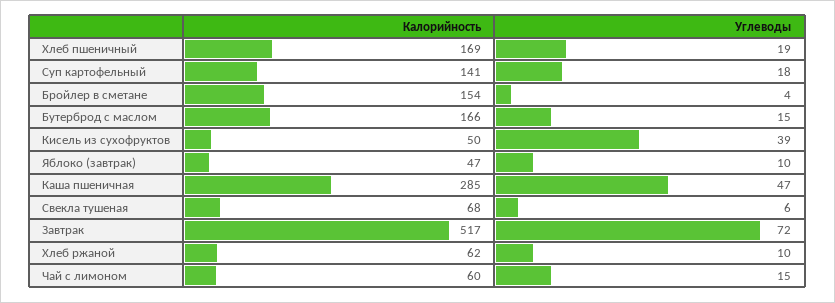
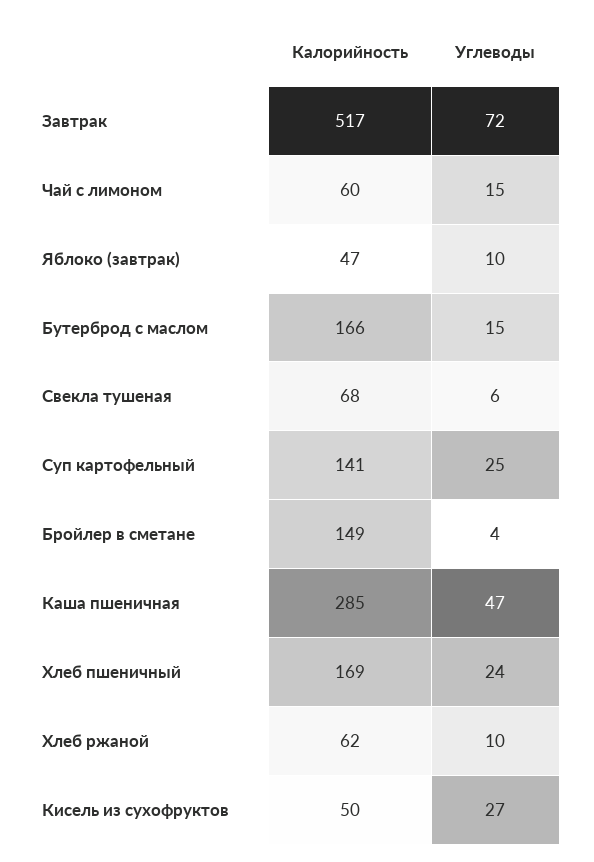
Углеводы, Хлеб пшеничный: 19 -> 24
Углеводы, Суп картофельный: 18 -> 25
Калорийность, Бройлер в сметане: 154 -> 149
Углеводы, Кисель из сухофруктов: 39 -> 27

